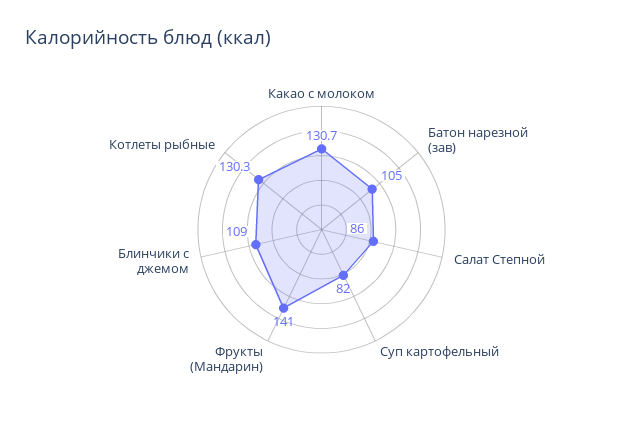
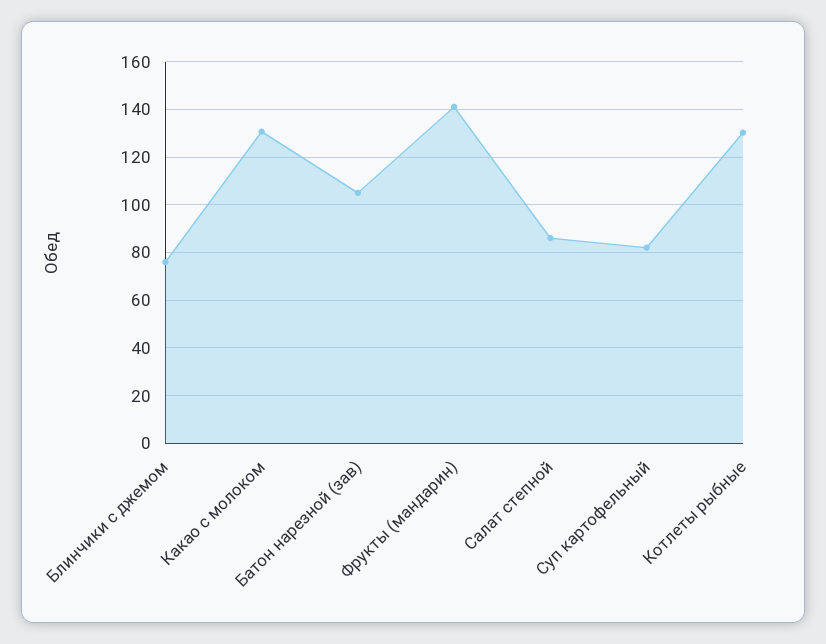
Блинчики с джемом: 109 -> 75

